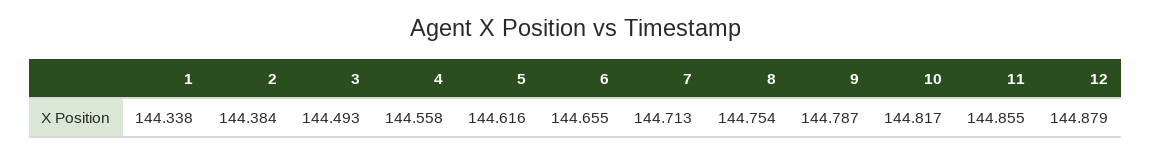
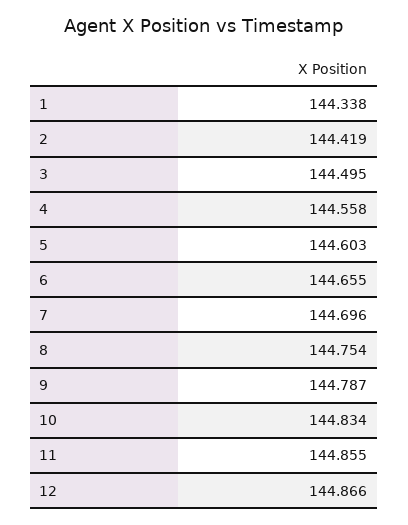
2: 144.384 -> 144.419
3: 144.493 -> 144.495
5: 144.616 -> 144.603
7: 144.713 -> 144.696
10: 144.817 -> 144.834
12: 144.879 -> 144.866

